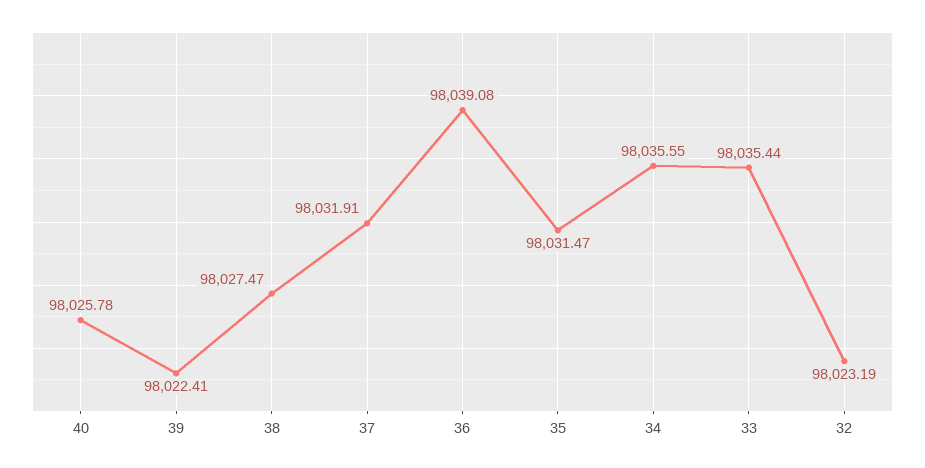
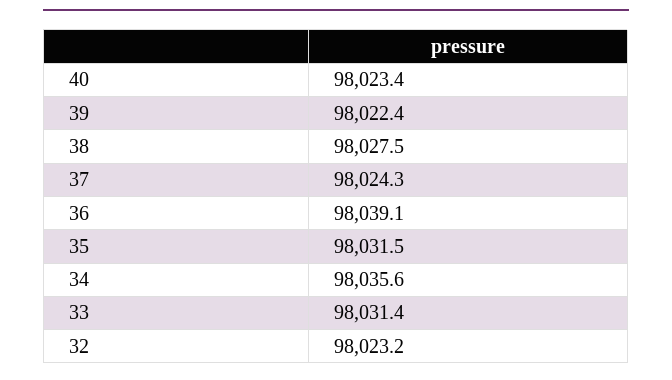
40: 98025.78 -> 98023.4
37: 98031.91 -> 98024.3
33: 98035.44 -> 98031.4

